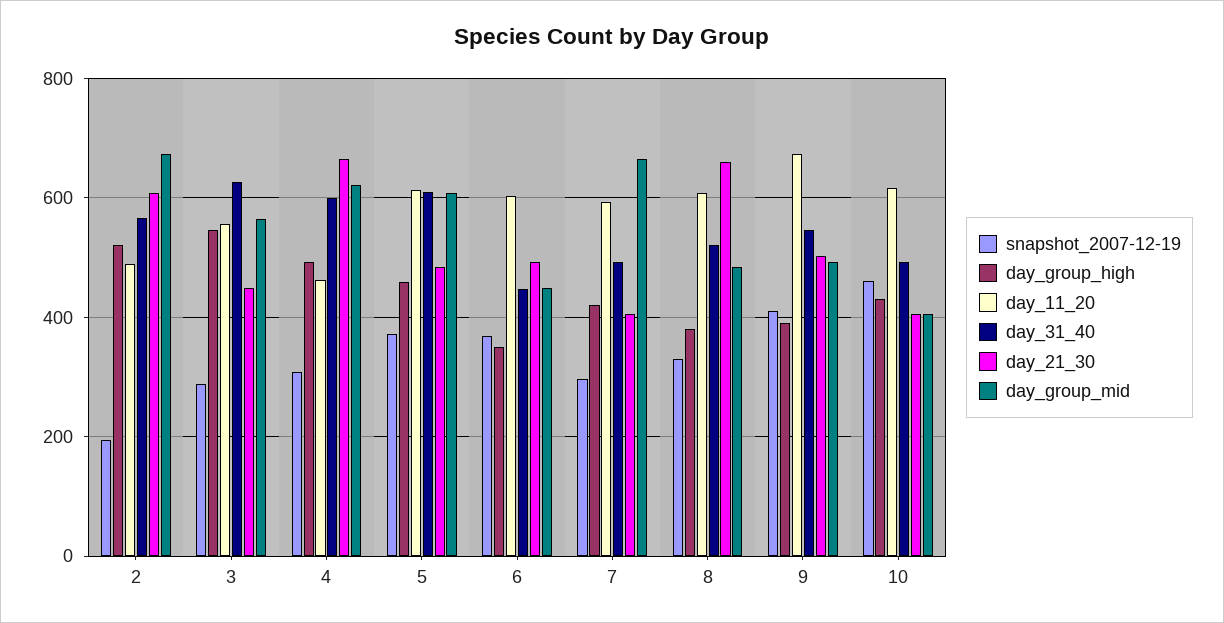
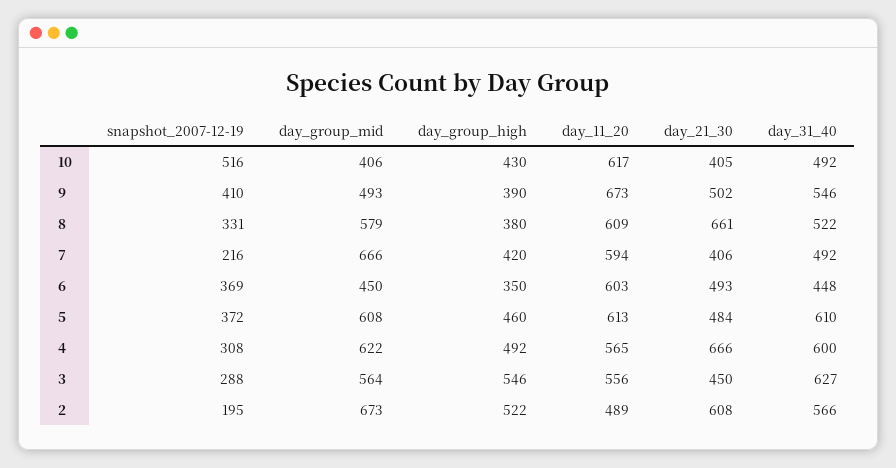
day_11_20, 4: 460 -> 565
snapshot_2007-12-19, 7: 300 -> 216
day_group_mid, 8: 480 -> 579
snapshot_2007-12-19, 10: 460 -> 516

